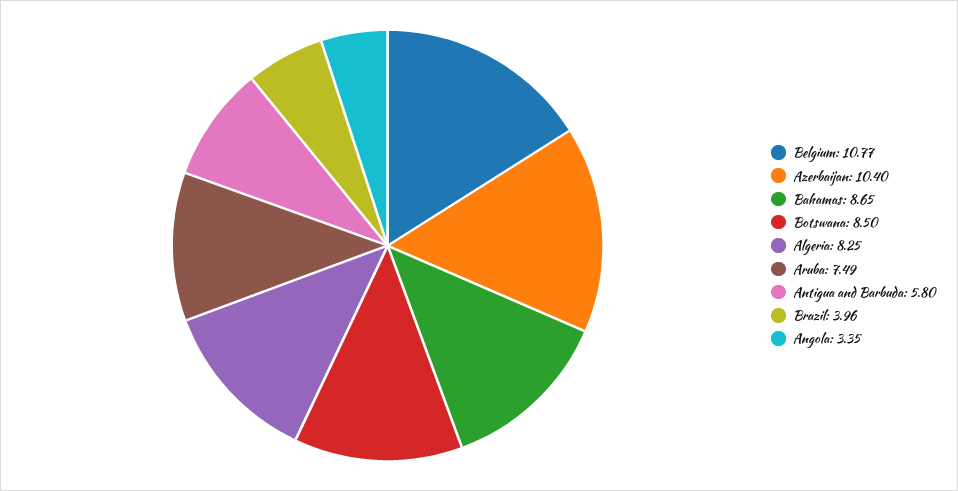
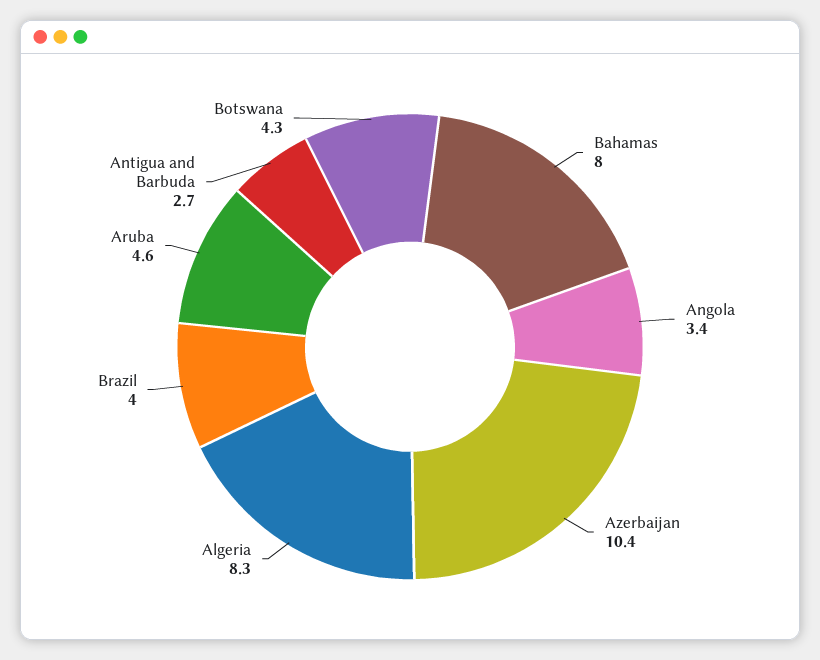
Belgium: 10.77 -> none
Bahamas: 8.65 -> 8
Botswana: 8.5 -> 4.3
Aruba: 7.49 -> 4.6
Antigua and Barbuda: 5.8 -> 2.7

